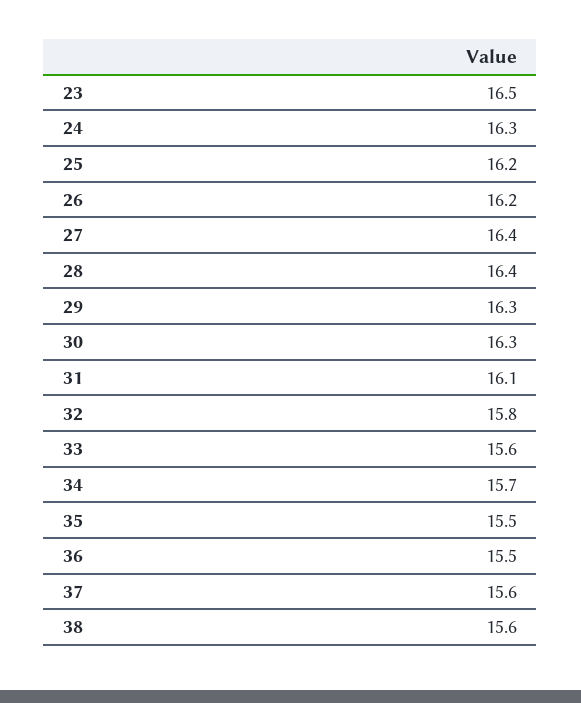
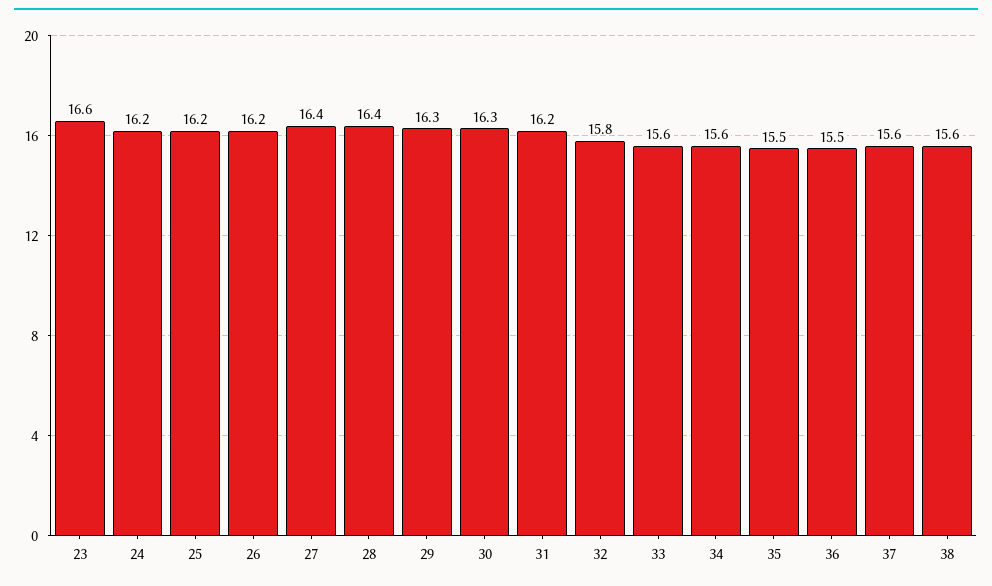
23: 16.5 -> 16.6
24: 16.3 -> 16.2
31: 16.1 -> 16.2
34: 15.7 -> 15.6

